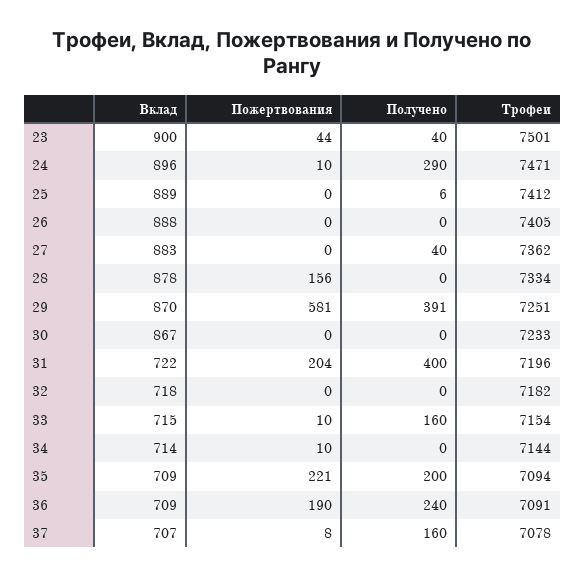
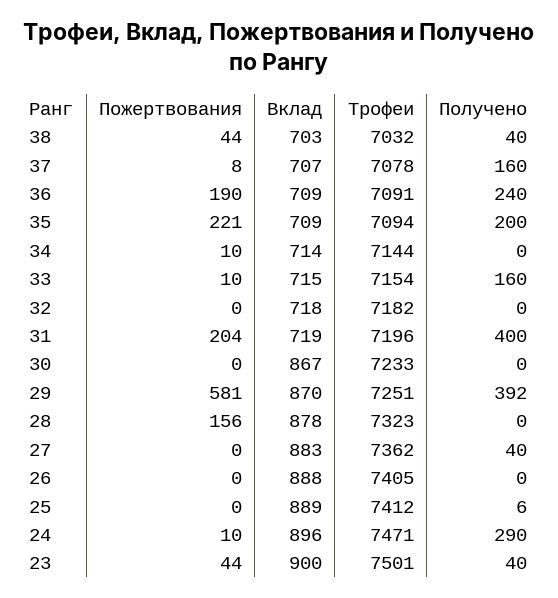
Трофеи, 28: 7334 -> 7323
Получено, 29: 391 -> 392
Вклад, 31: 722 -> 719
Пожертвования, 38: none -> 44
Вклад, 38: none -> 703
Трофеи, 38: none -> 7032
Получено, 38: none -> 40

